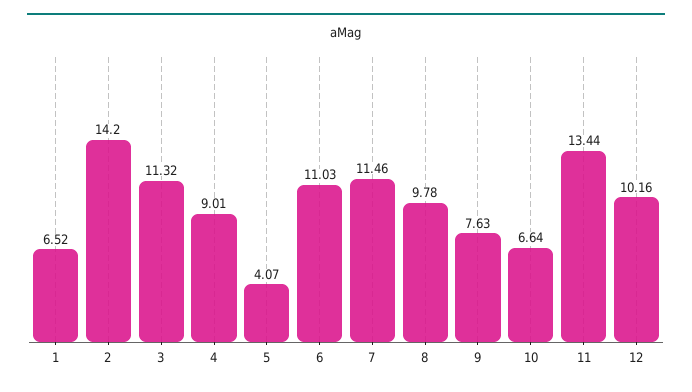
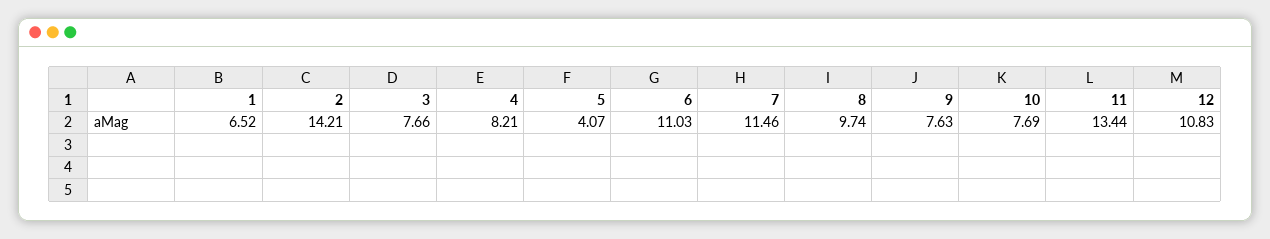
2: 14.2 -> 14.21
3: 11.32 -> 7.66
4: 9.01 -> 8.21
8: 9.78 -> 9.74
10: 6.64 -> 7.69
12: 10.16 -> 10.83

